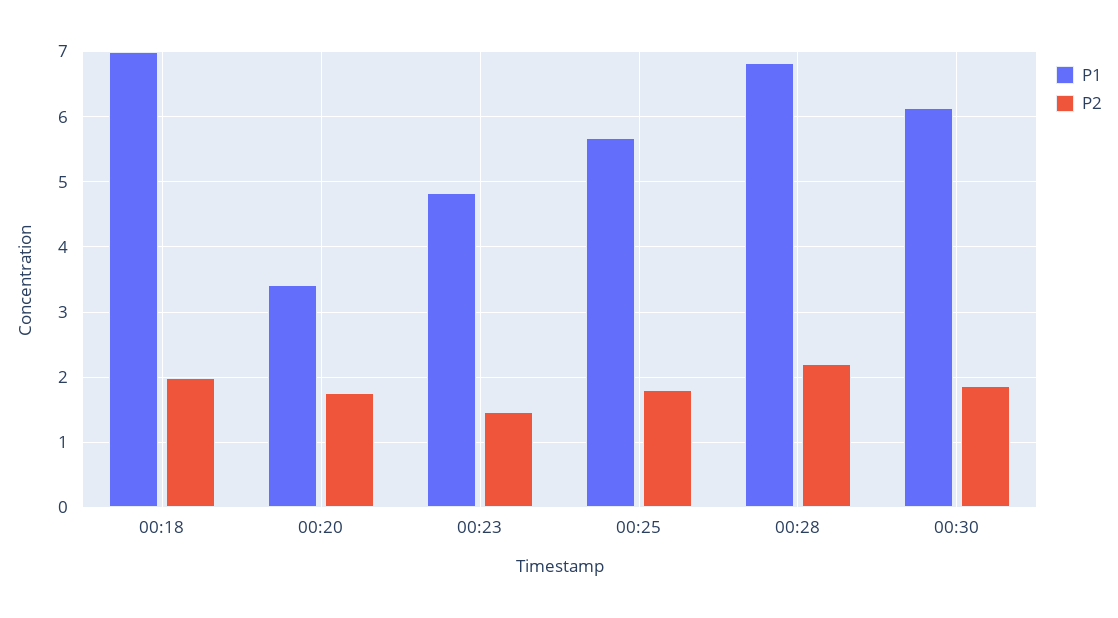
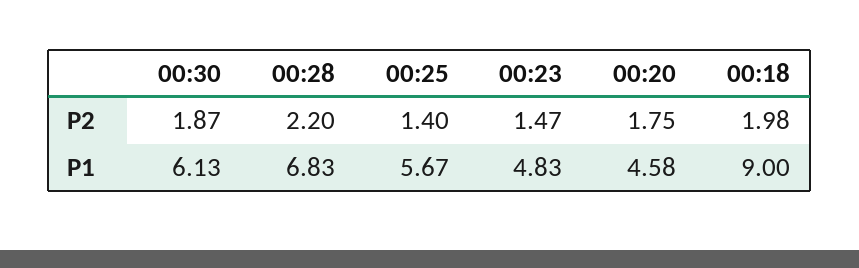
P1, 00:18: 7 -> 9
P1, 00:20: 3.4 -> 4.58
P2, 00:25: 1.8 -> 1.4

